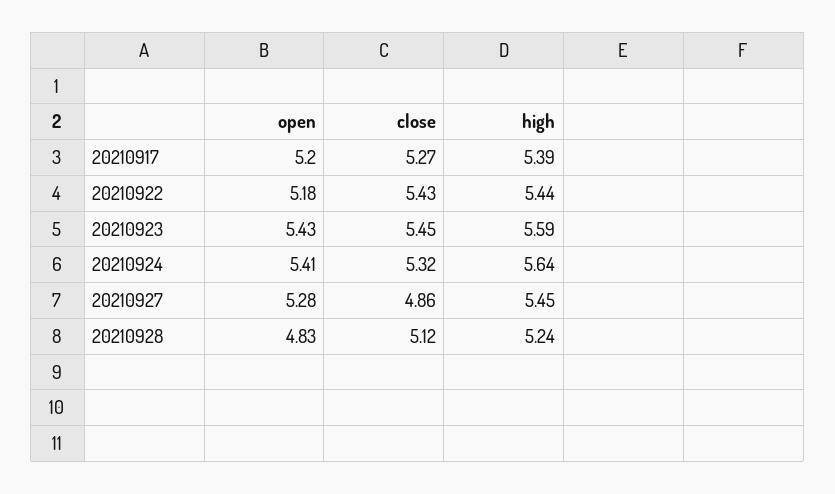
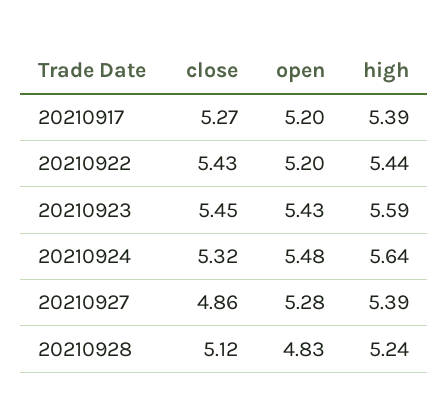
open, 20210922: 5.18 -> 5.2
open, 20210924: 5.41 -> 5.48
high, 20210927: 5.45 -> 5.39

